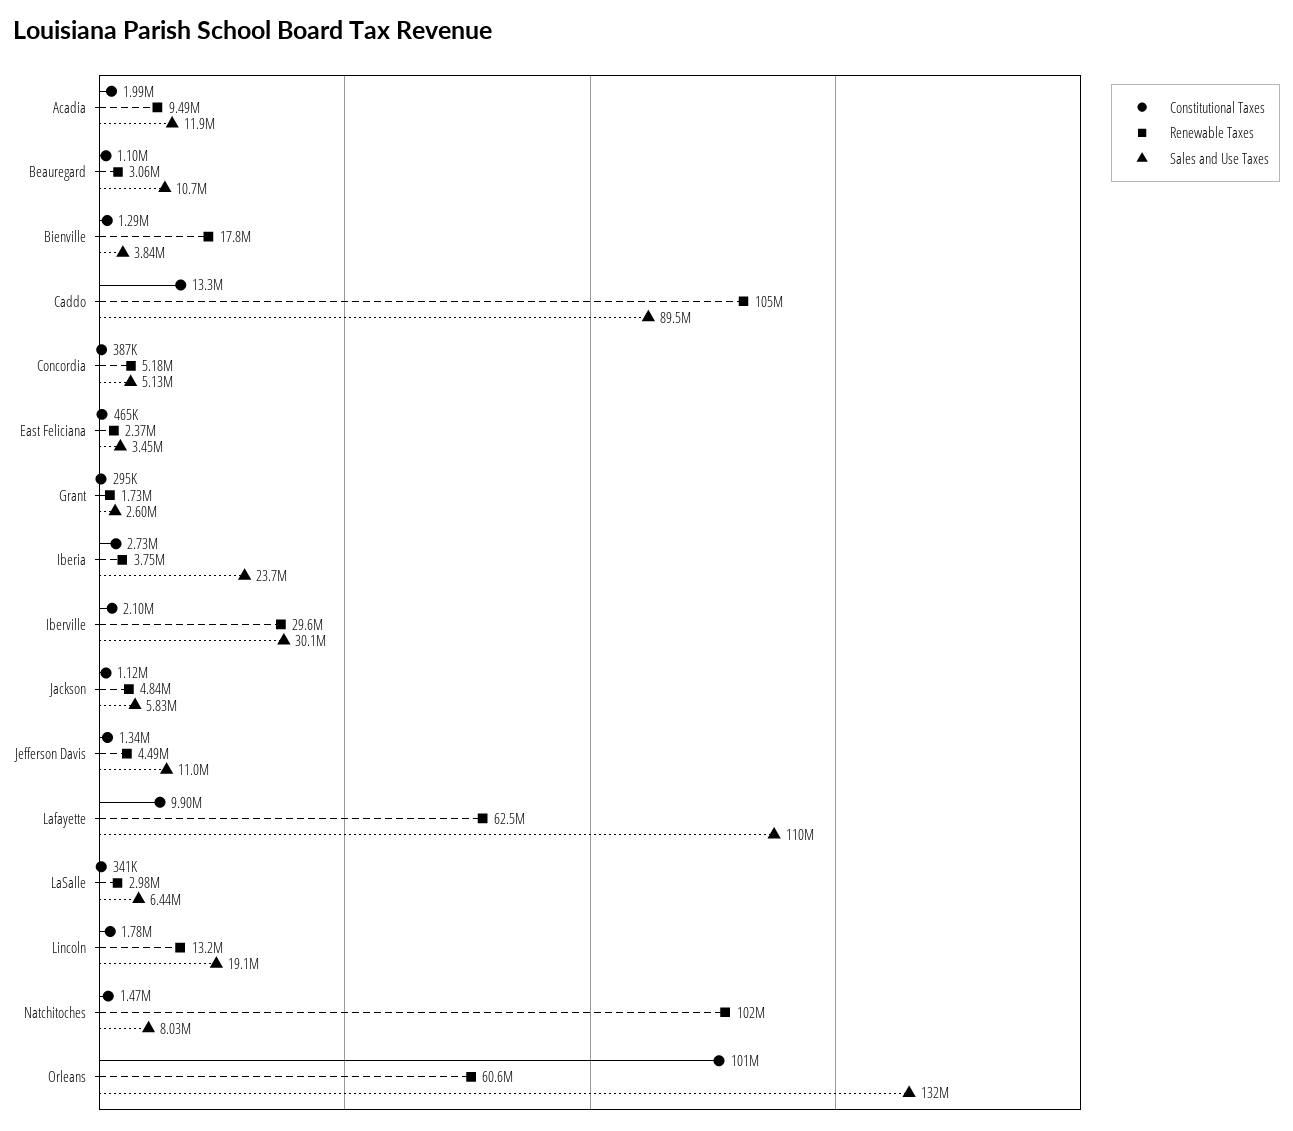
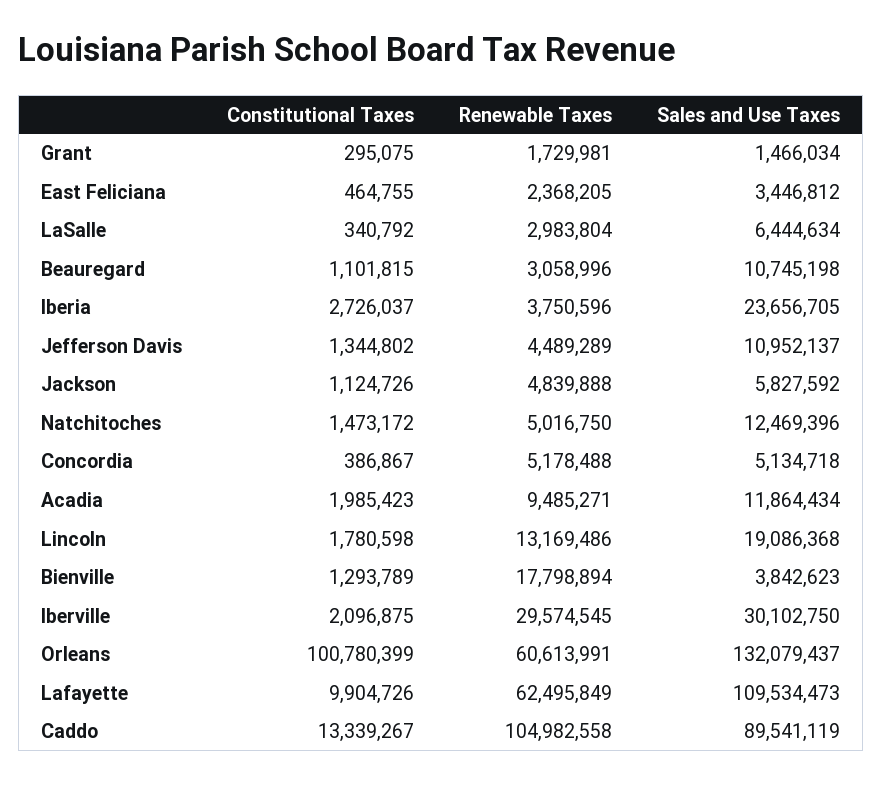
Sales and Use Taxes, Grant: 2600000 -> 1466034
Renewable Taxes, Natchitoches: 102000000 -> 5016750
Sales and Use Taxes, Natchitoches: 8030000 -> 12469396

